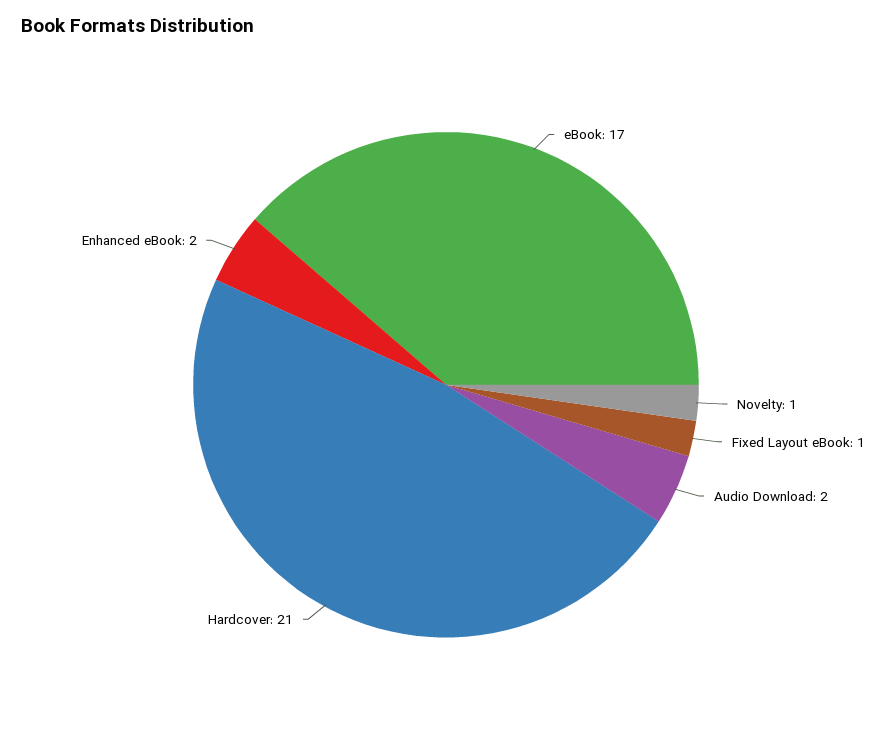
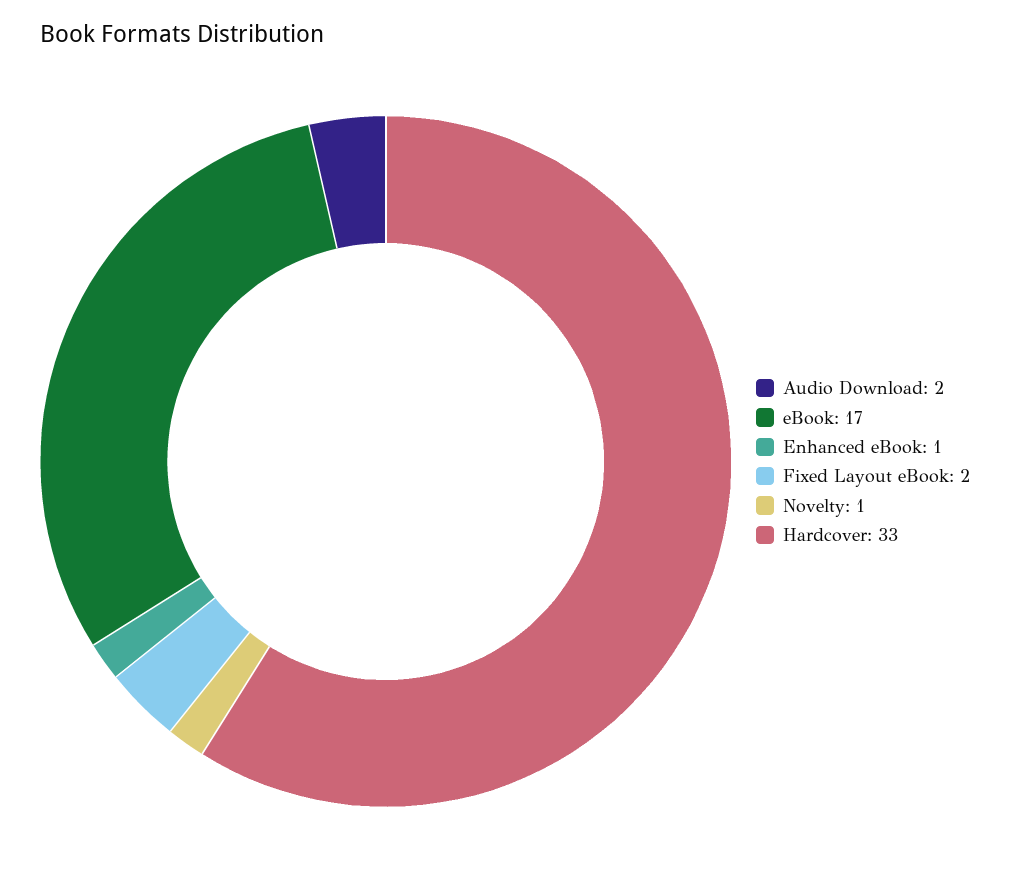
Fixed Layout eBook: 1 -> 2
Hardcover: 21 -> 33
Enhanced eBook: 2 -> 1

